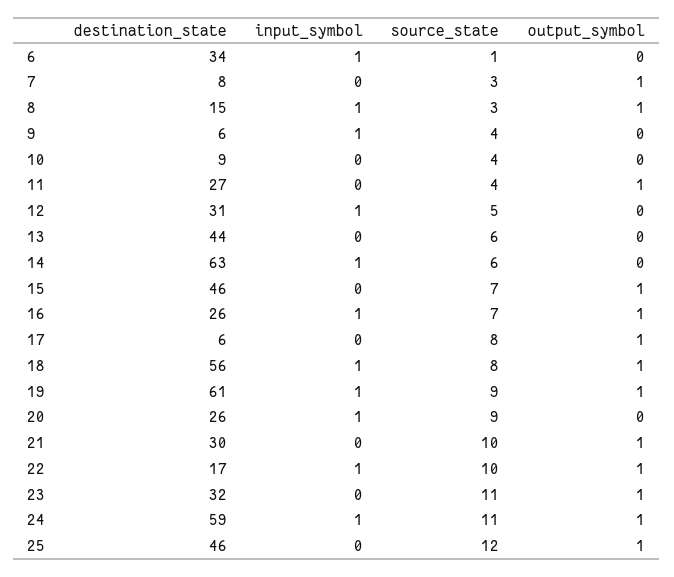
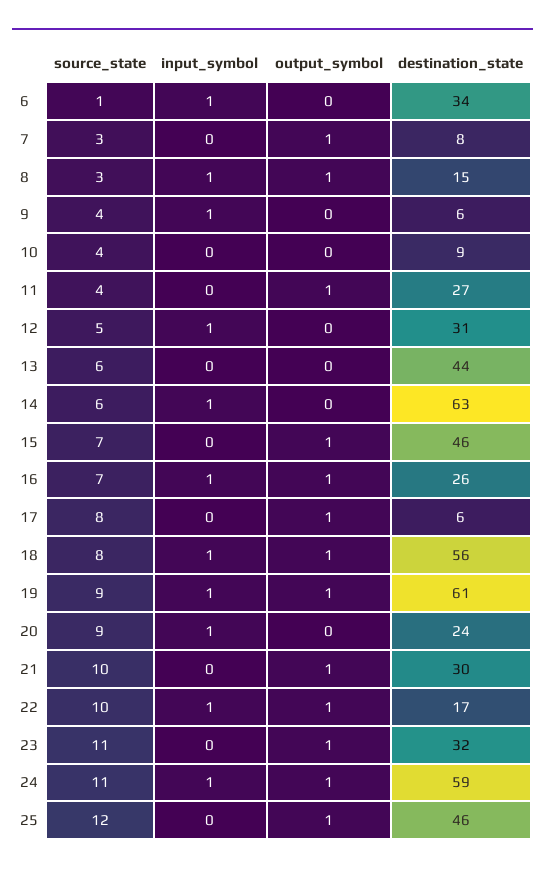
destination_state, 20: 26 -> 24

